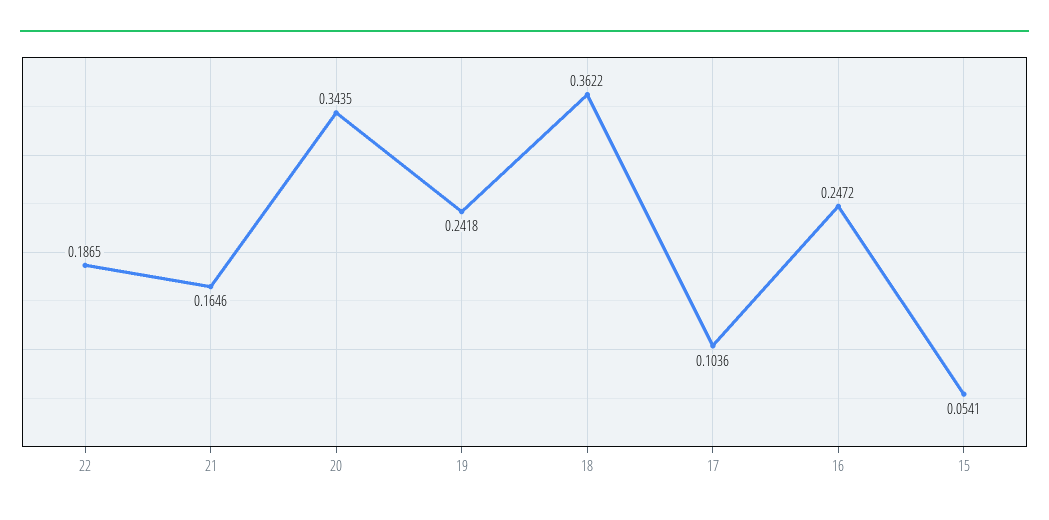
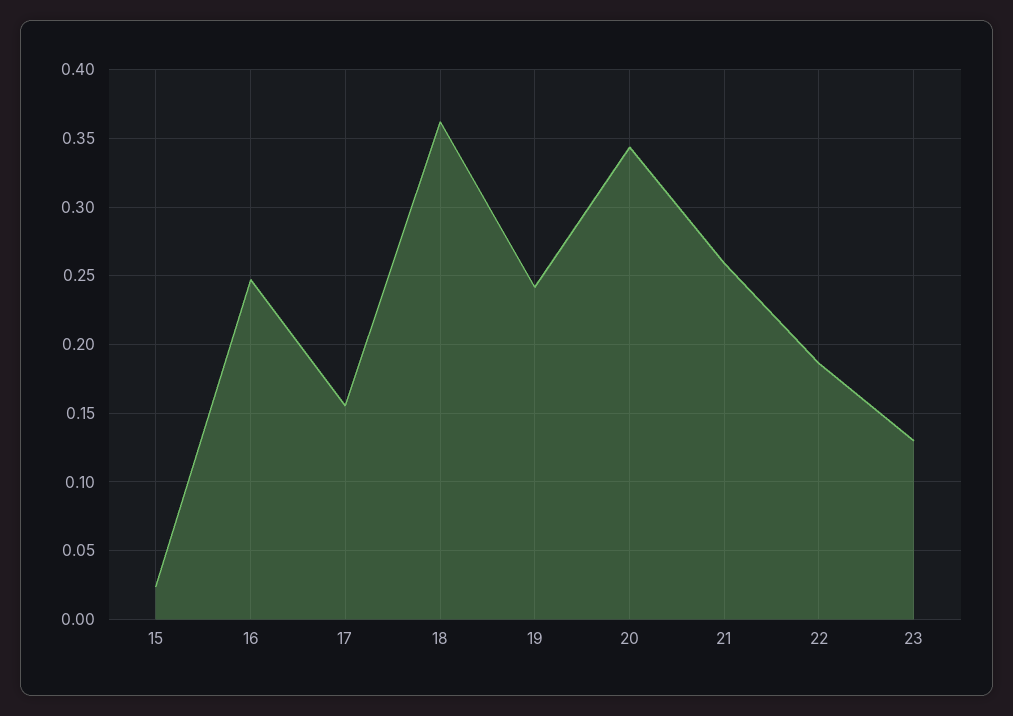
21: 0.1646 -> 0.26
17: 0.1036 -> 0.155
15: 0.0541 -> 0.025
23: none -> 0.13

